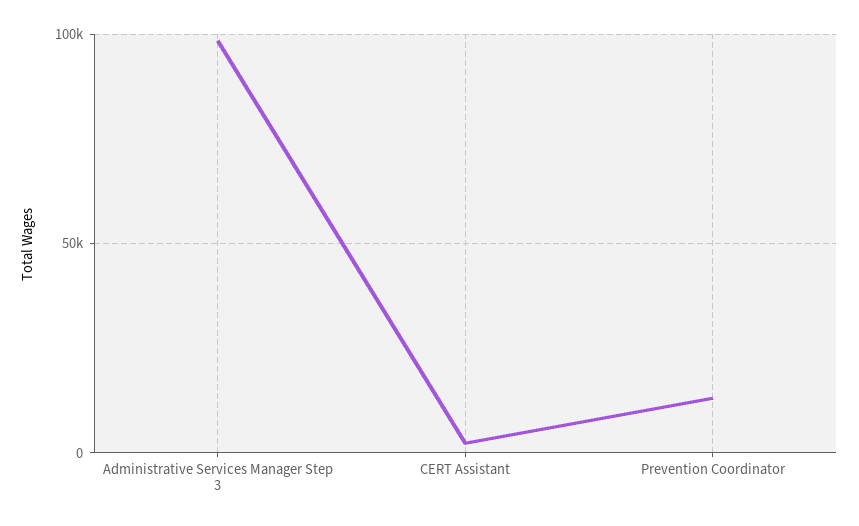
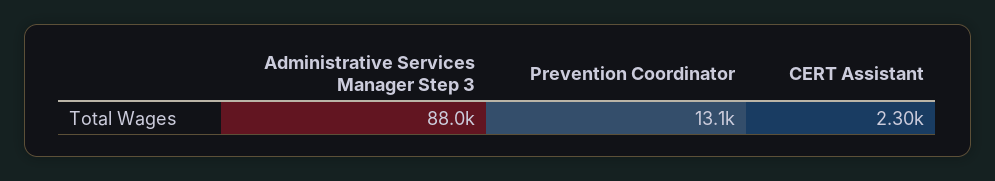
Administrative Services Manager Step 3: 100000 -> 88000

